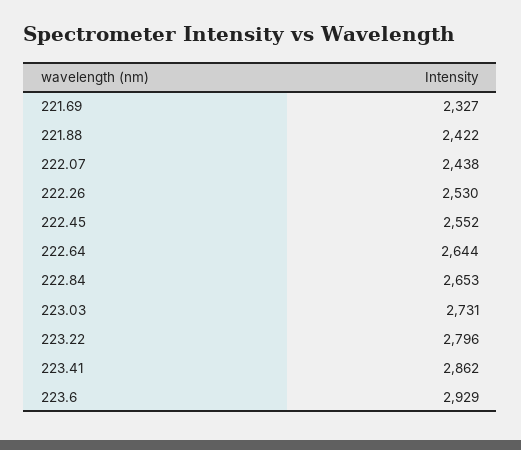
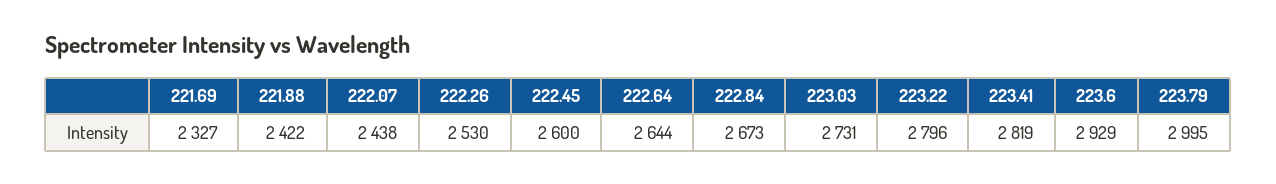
222.45: 2552 -> 2600
222.84: 2653 -> 2673
223.41: 2862 -> 2819
223.79: none -> 2995

